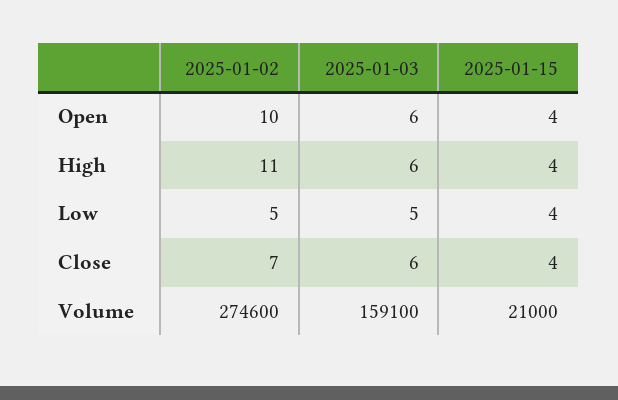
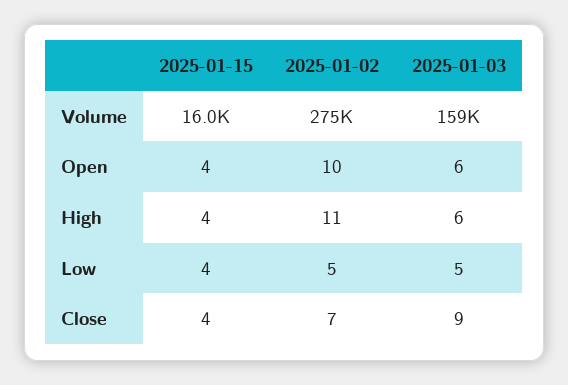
2025-01-03, Close: 6 -> 9
2025-01-15, Volume: 21000 -> 16000

